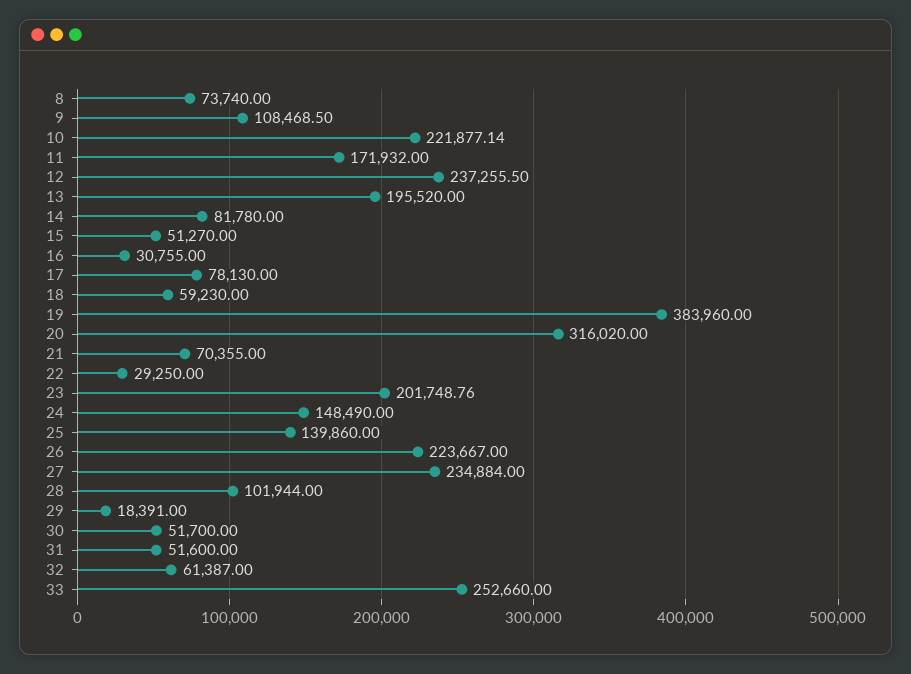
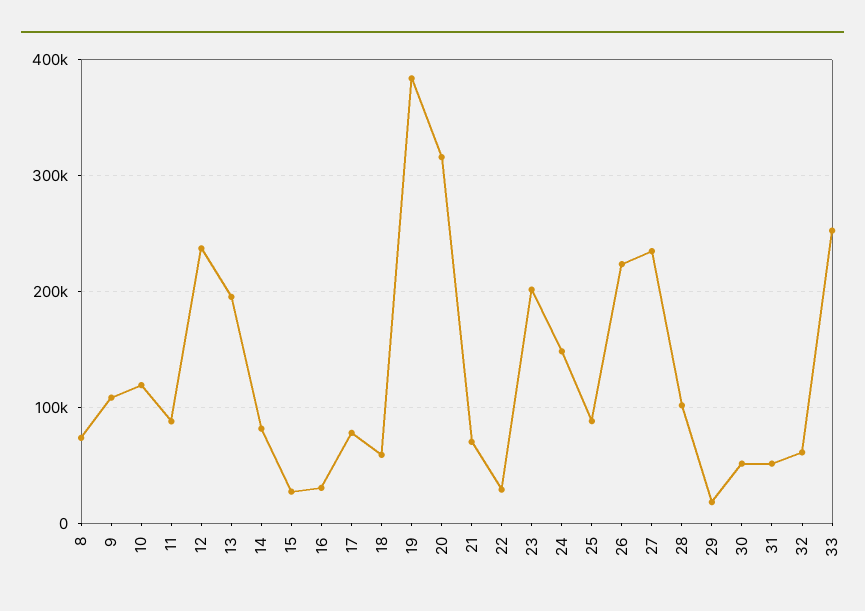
10: 221877.14 -> 120000
11: 171932 -> 90000
15: 51270 -> 30000
25: 139860 -> 90000

